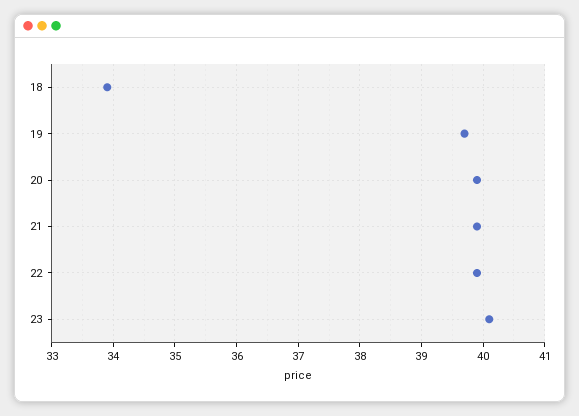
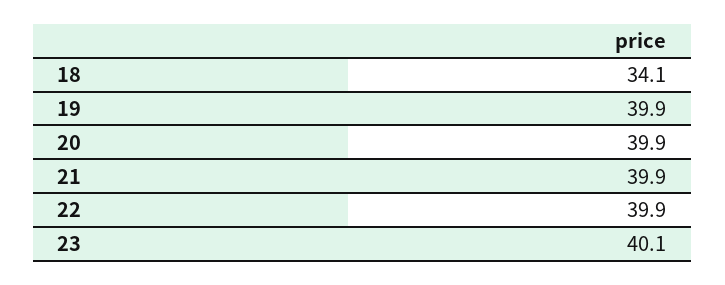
18: 33.9 -> 34.1
19: 39.7 -> 39.9

